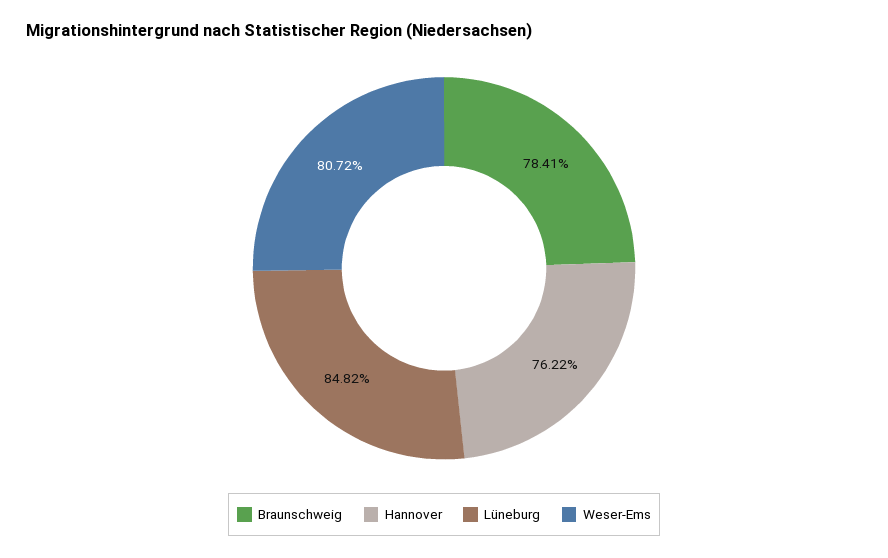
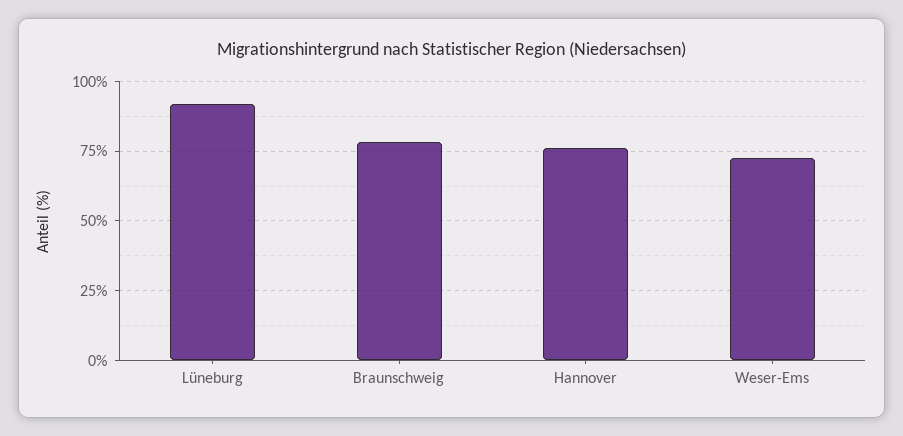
Lüneburg: 84.82 -> 92.5
Weser-Ems: 80.72 -> 72.5

